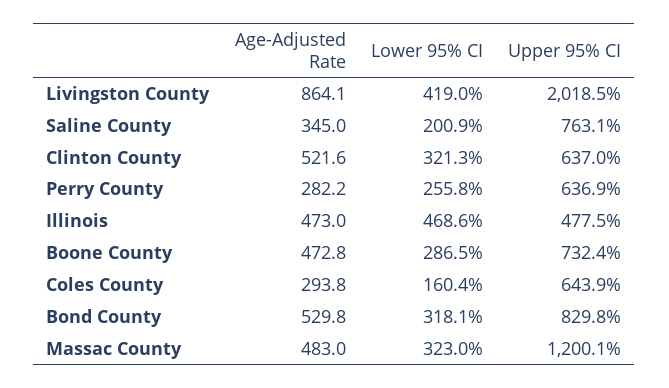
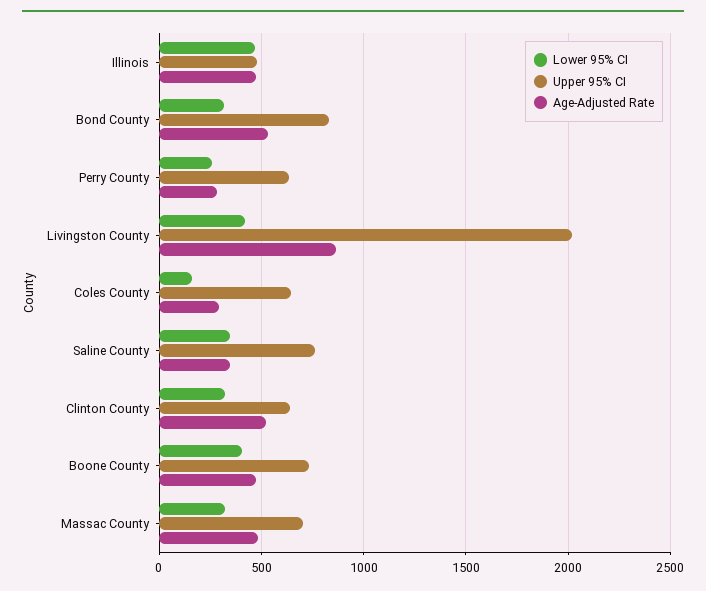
Lower 95% CI, Saline County: 200.9 -> 350
Lower 95% CI, Boone County: 286.5 -> 400
Upper 95% CI, Massac County: 1200.1 -> 700

